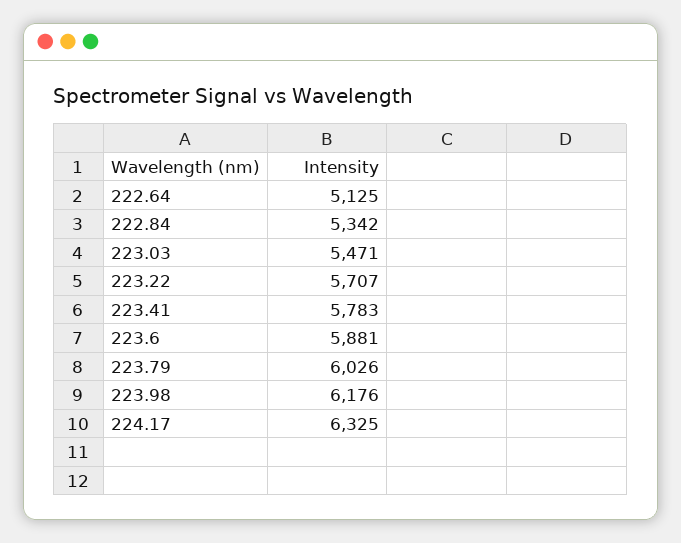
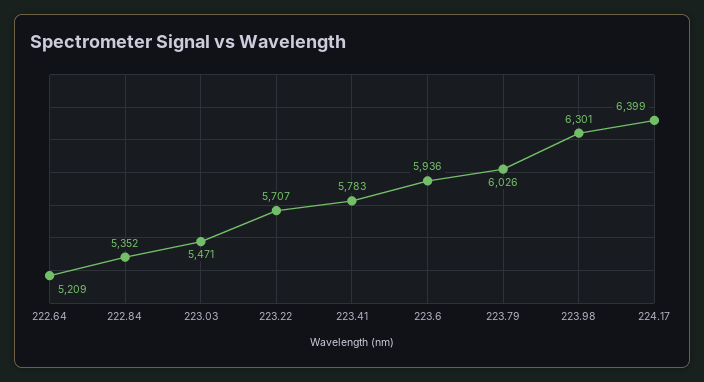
222.64: 5125 -> 5209
222.84: 5342 -> 5352
223.6: 5881 -> 5936
223.98: 6176 -> 6301
224.17: 6325 -> 6399

